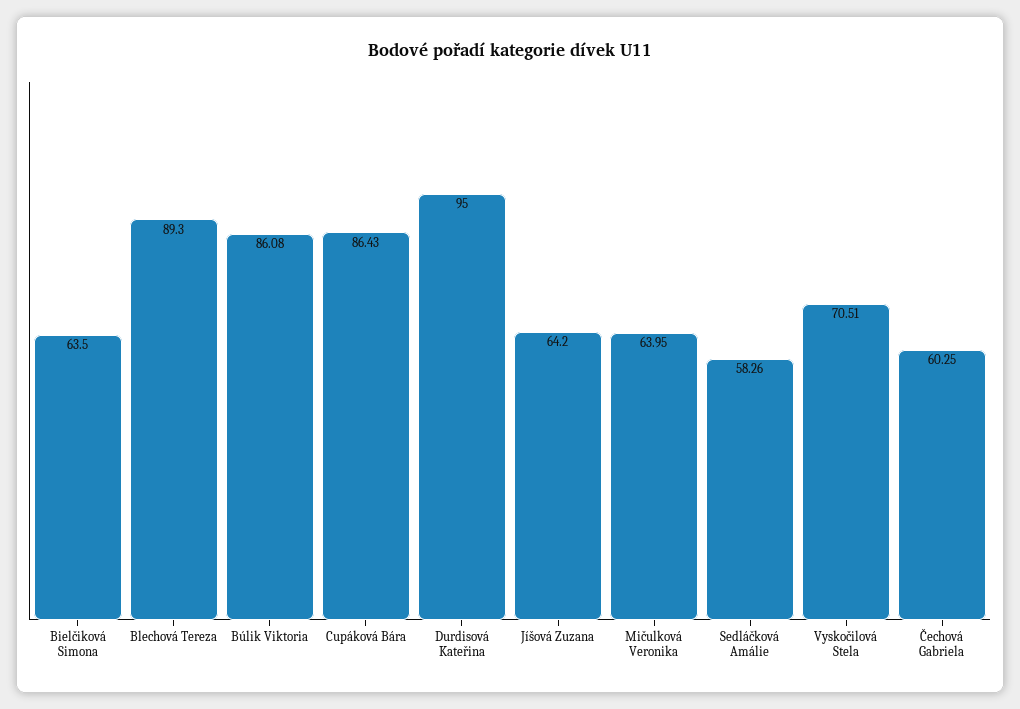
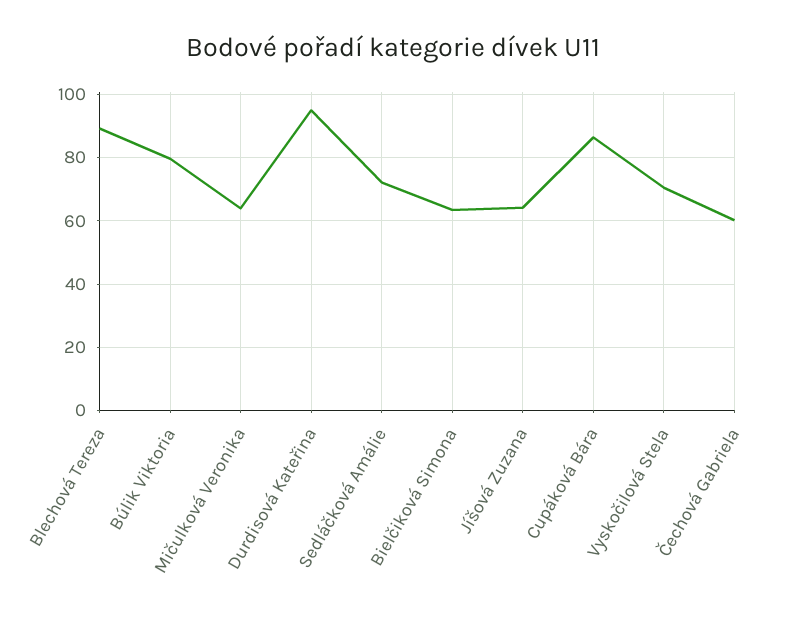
Búlik Viktoria: 86.08 -> 80
Sedláčková Amálie: 58.26 -> 72

